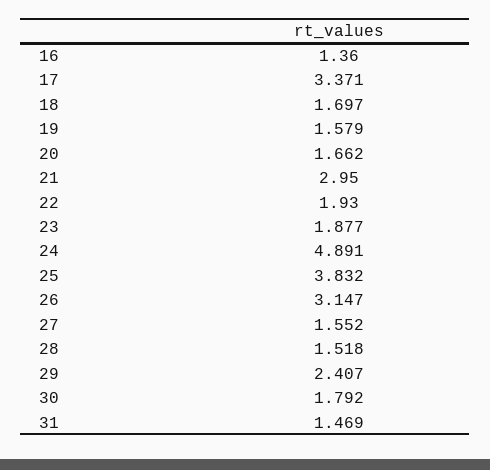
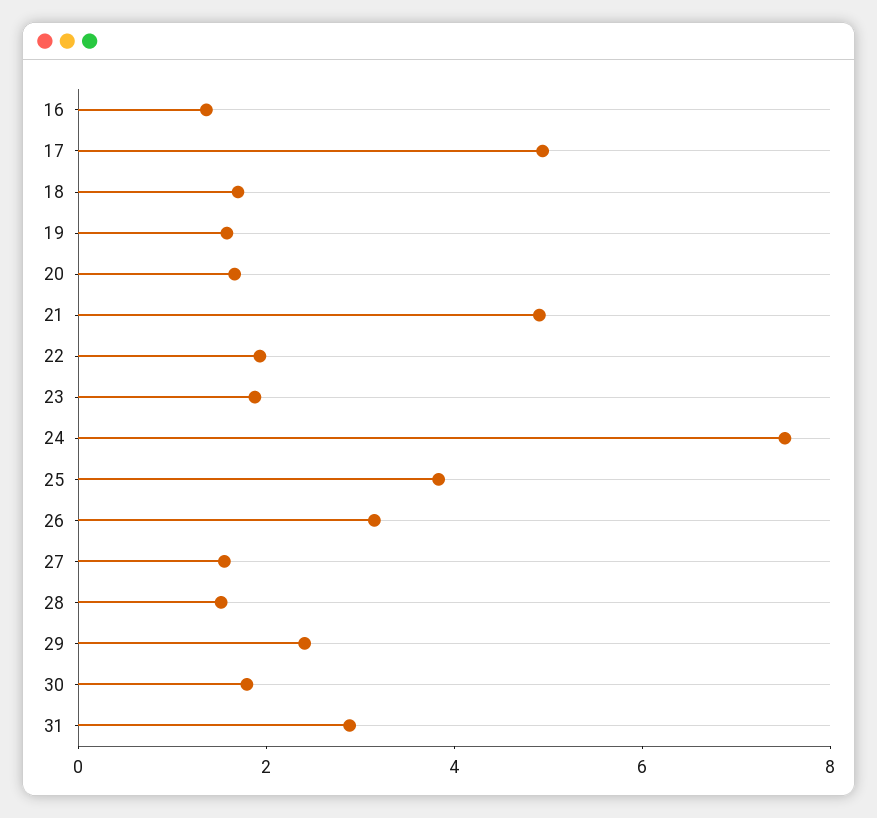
17: 3.371 -> 5
21: 2.95 -> 5
24: 4.891 -> 7.5
31: 1.469 -> 3

